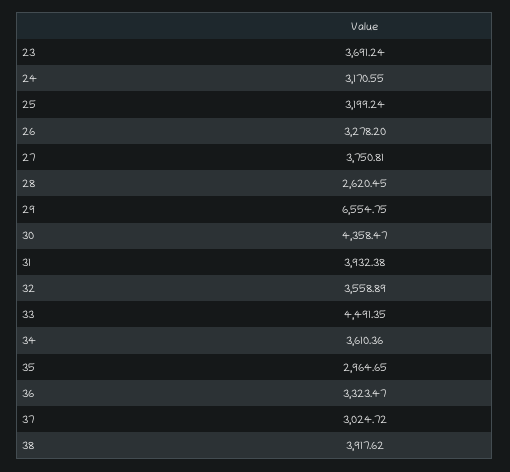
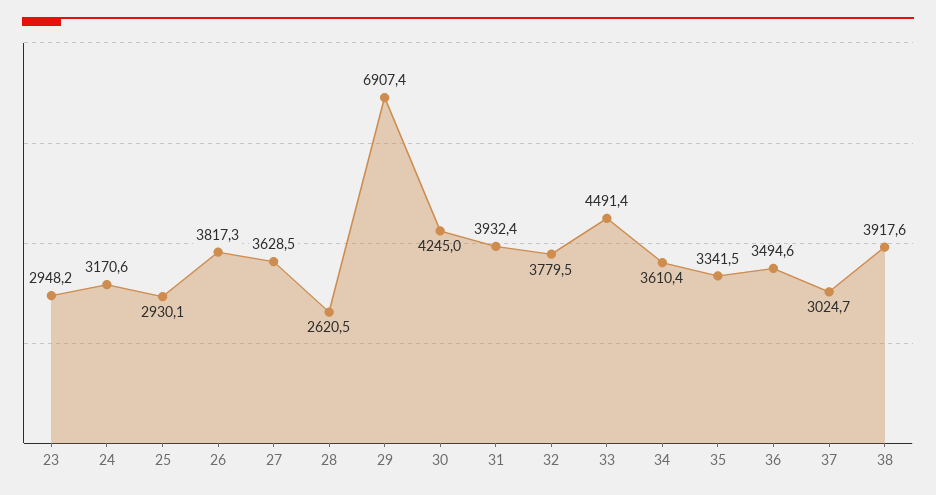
23: 3691.24 -> 2948.2
25: 3199.24 -> 2930.1
26: 3278.2 -> 3817.3
27: 3750.81 -> 3628.5
29: 6554.75 -> 6907.4
30: 4358.47 -> 4245
32: 3558.89 -> 3779.5
35: 2964.65 -> 3341.5
36: 3323.47 -> 3494.6

